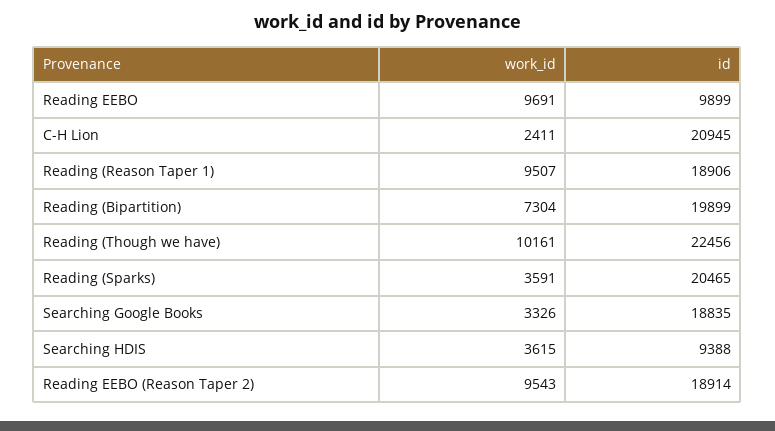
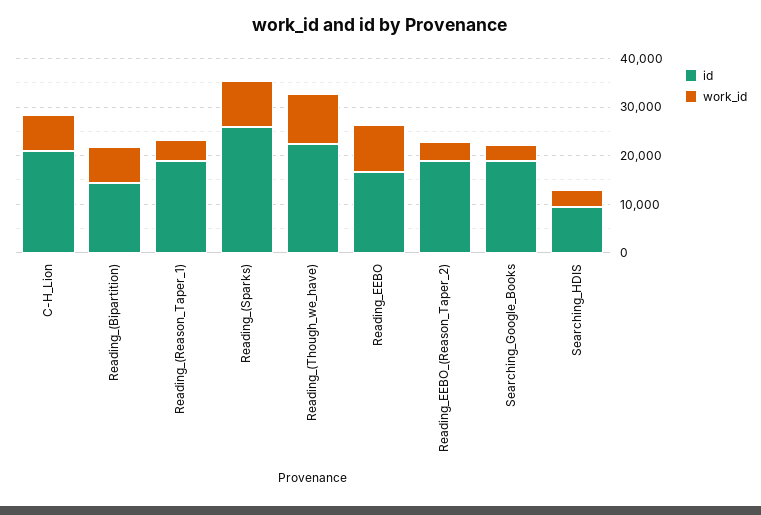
id, Reading EEBO: 9899 -> 16000
work_id, C-H Lion: 2411 -> 8000
work_id, Reading (Reason Taper 1): 9507 -> 4000
id, Reading (Bipartition): 19899 -> 14000
work_id, Reading (Sparks): 3591 -> 10000
id, Reading (Sparks): 20465 -> 26000
work_id, Reading EEBO (Reason Taper 2): 9543 -> 4000

